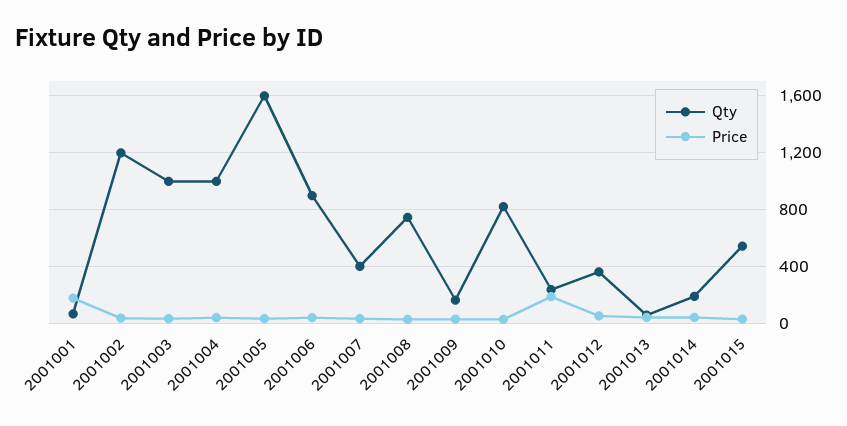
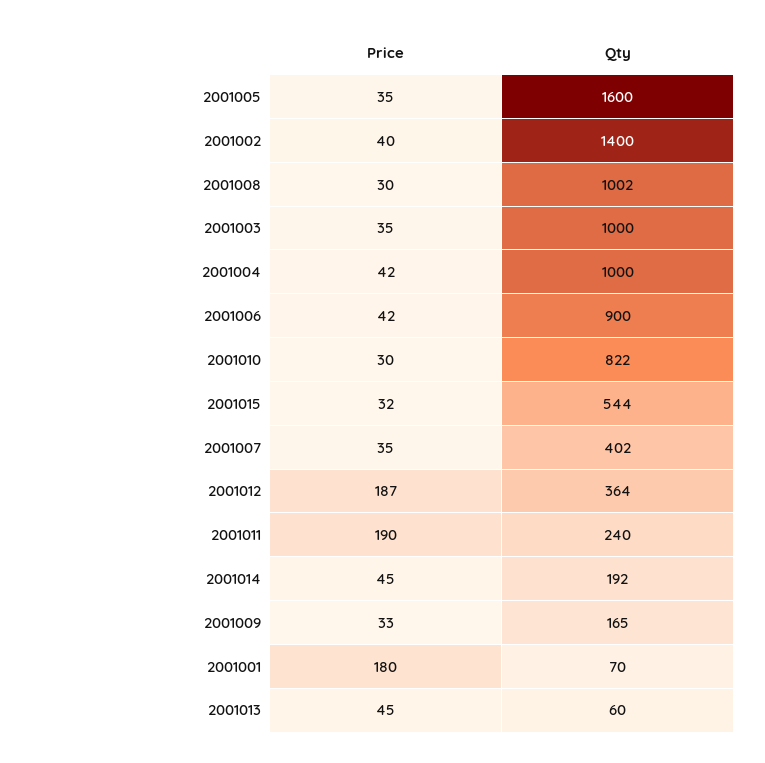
Qty, 2001002: 1200 -> 1400
Qty, 2001008: 750 -> 1002
Price, 2001012: 50 -> 187

